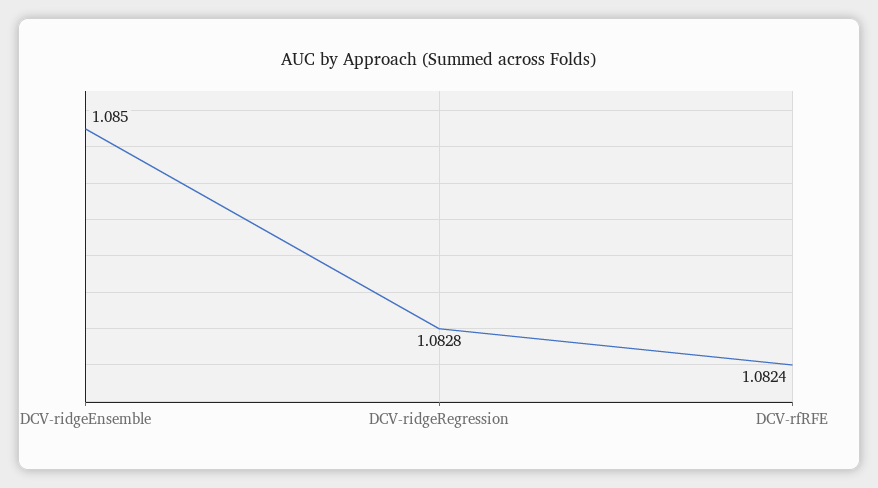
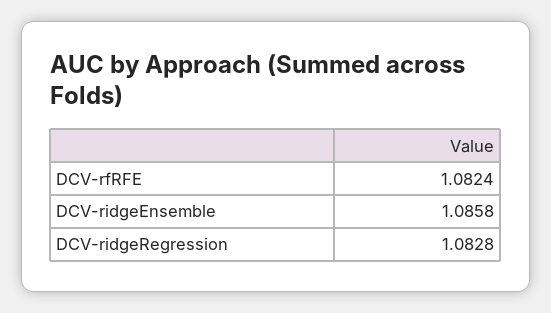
DCV-ridgeEnsemble: 1.085 -> 1.0858

